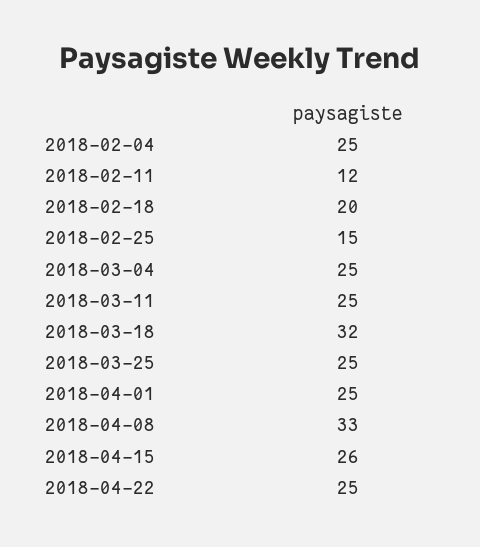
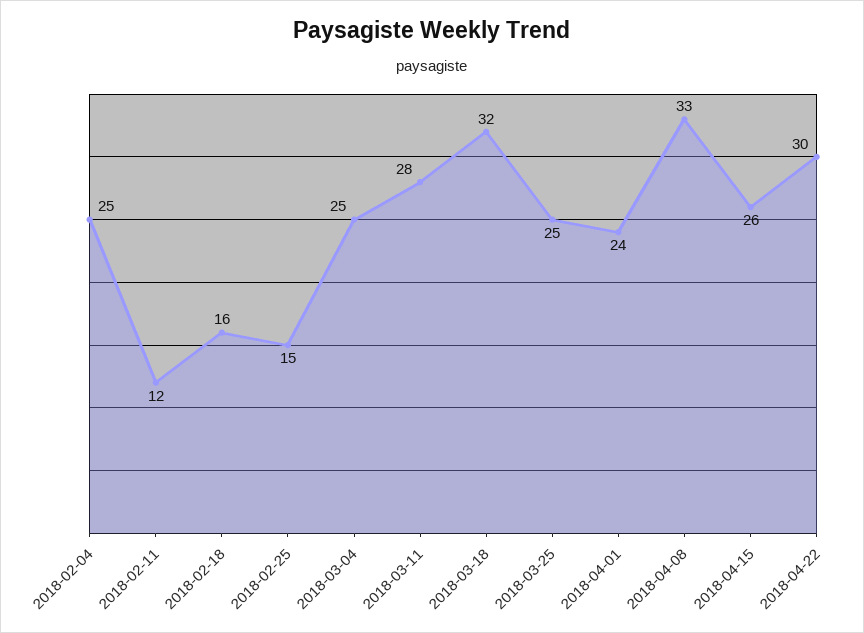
2018-02-18: 20 -> 16
2018-03-11: 25 -> 28
2018-04-01: 25 -> 24
2018-04-22: 25 -> 30

